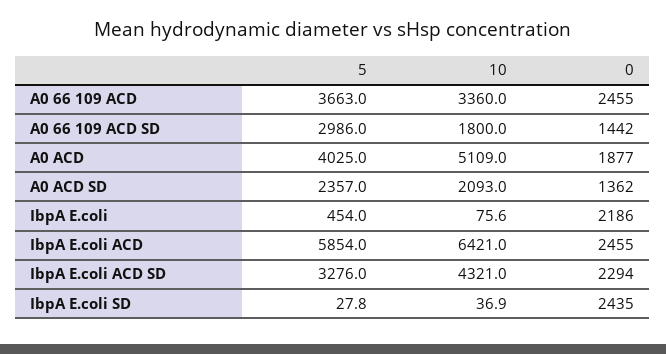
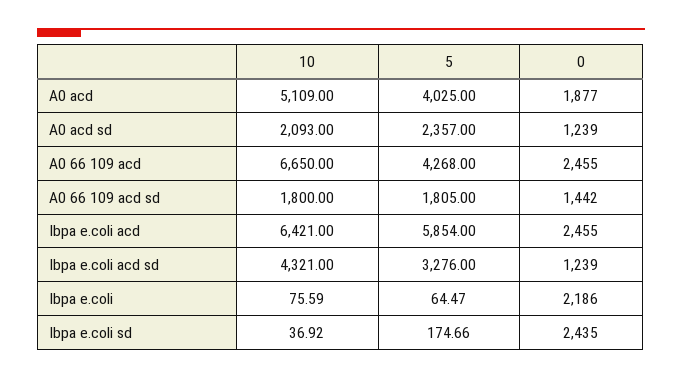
5, A0 66 109 ACD: 3663 -> 4268
10, A0 66 109 ACD: 3360 -> 6650
5, A0 66 109 ACD SD: 2986 -> 1805
0, A0 ACD SD: 1362 -> 1239
5, IbpA E.coli: 454 -> 64.47
0, IbpA E.coli ACD SD: 2294 -> 1239
5, IbpA E.coli SD: 27.8 -> 174.66

